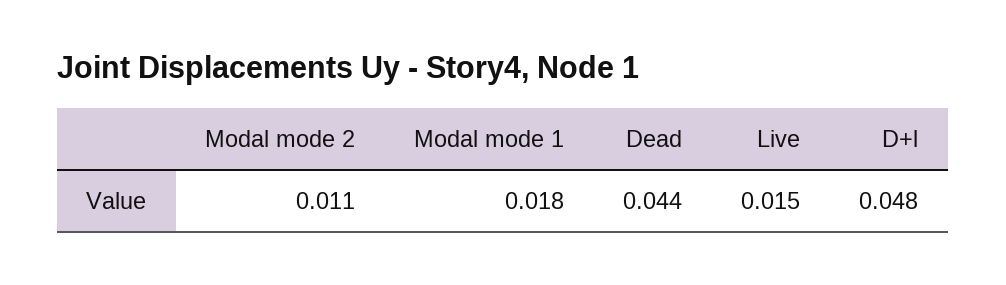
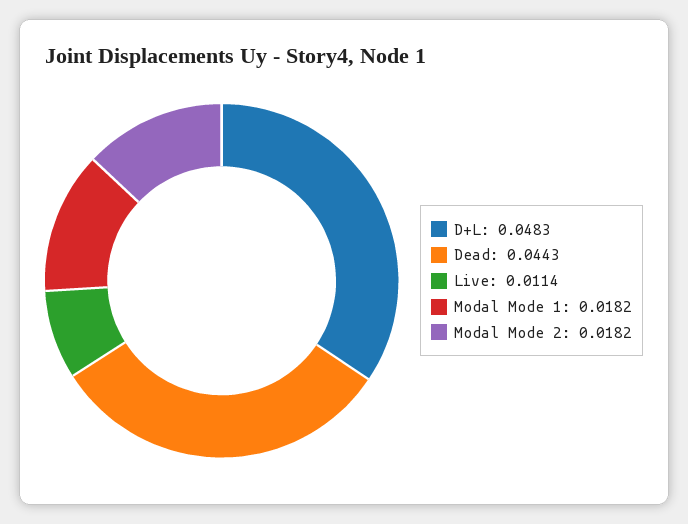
Modal mode 2: 0.011 -> 0.0182
Live: 0.015 -> 0.0114

